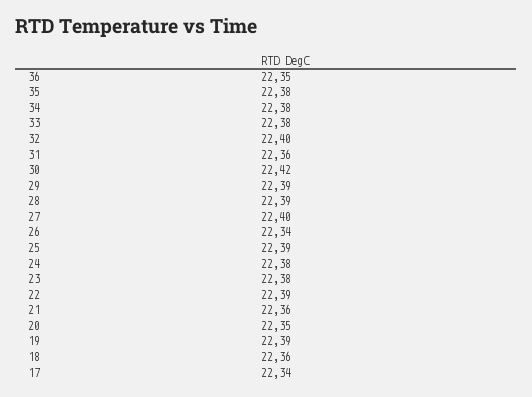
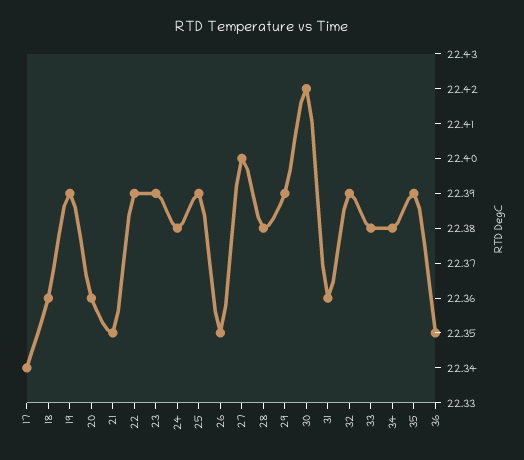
35: 22.38 -> 22.39
32: 22.4 -> 22.39
28: 22.39 -> 22.38
26: 22.34 -> 22.35
23: 22.38 -> 22.39
21: 22.36 -> 22.35
20: 22.35 -> 22.36

